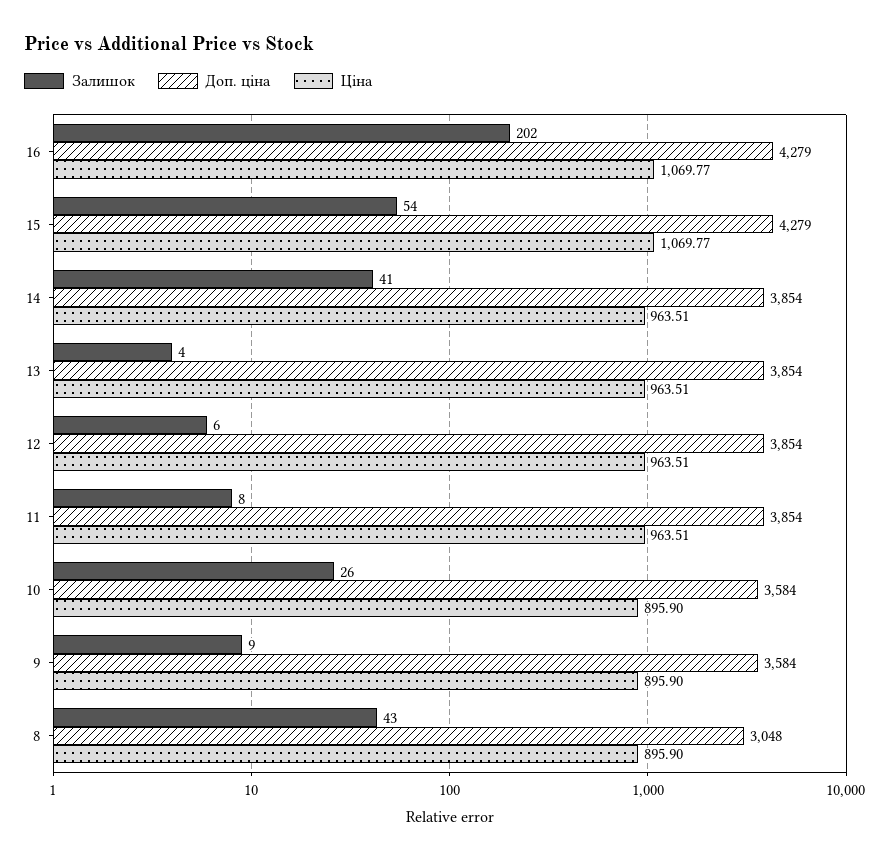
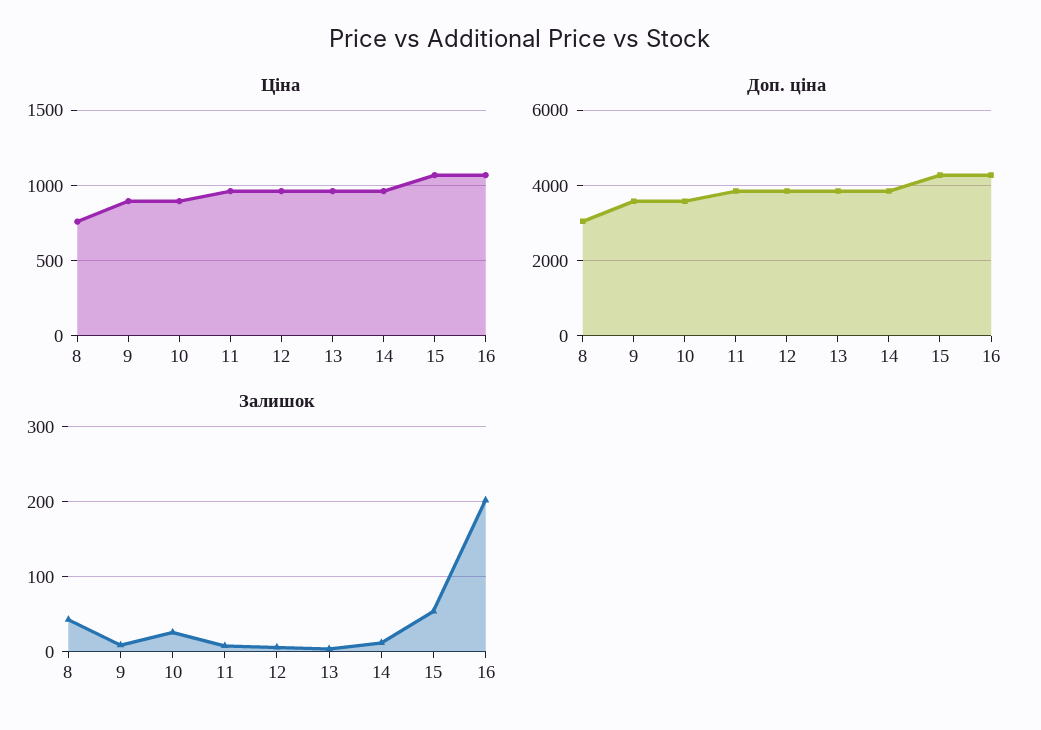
Залишок, 14: 41 -> 10
Ціна, 8: 895.9 -> 750

